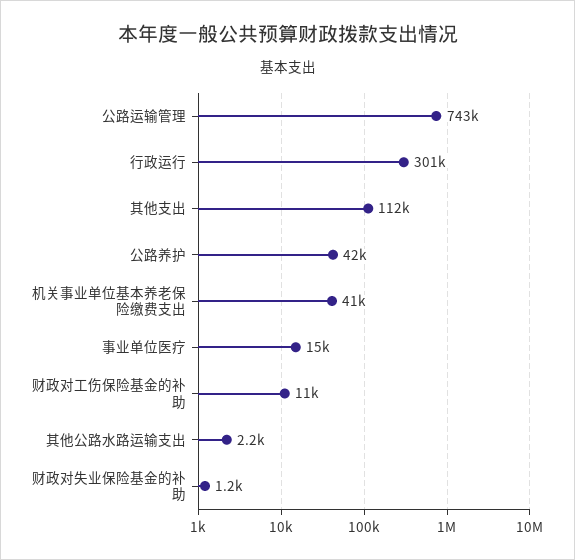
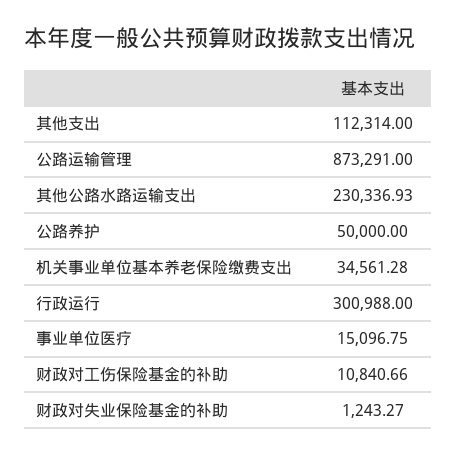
公路运输管理: 743000 -> 873291
公路养护: 42000 -> 50000
机关事业单位基本养老保险缴费支出: 41000 -> 34561.28
其他公路水路运输支出: 2200 -> 230336.93

